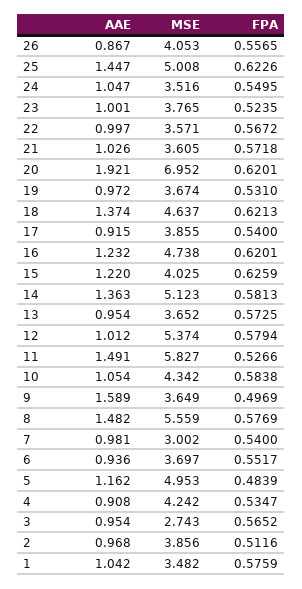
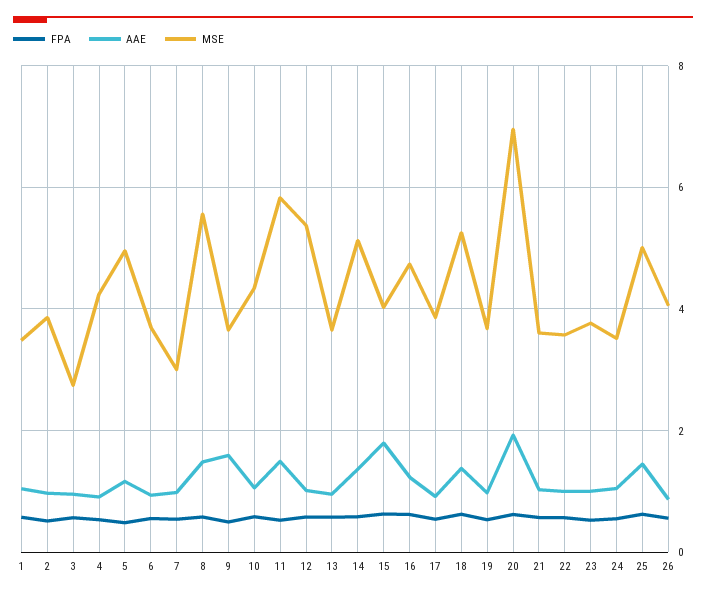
MSE, 18: 4.637 -> 5.2
AAE, 15: 1.22 -> 1.8

